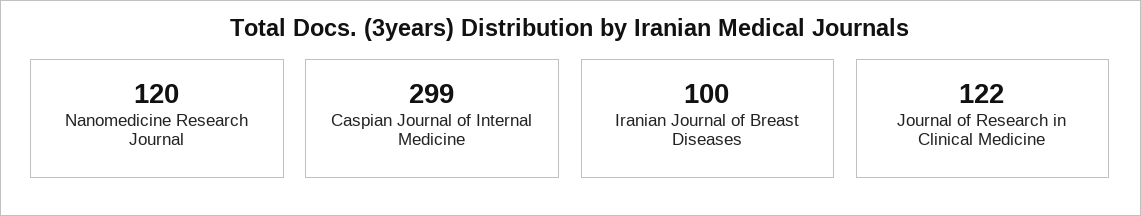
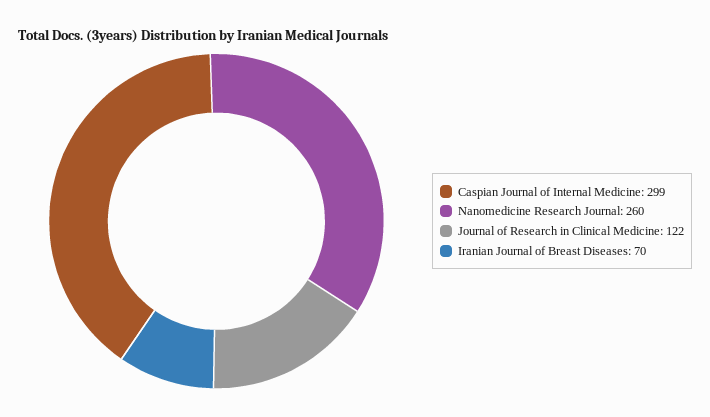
Nanomedicine Research Journal: 120 -> 260
Iranian Journal of Breast Diseases: 100 -> 70

